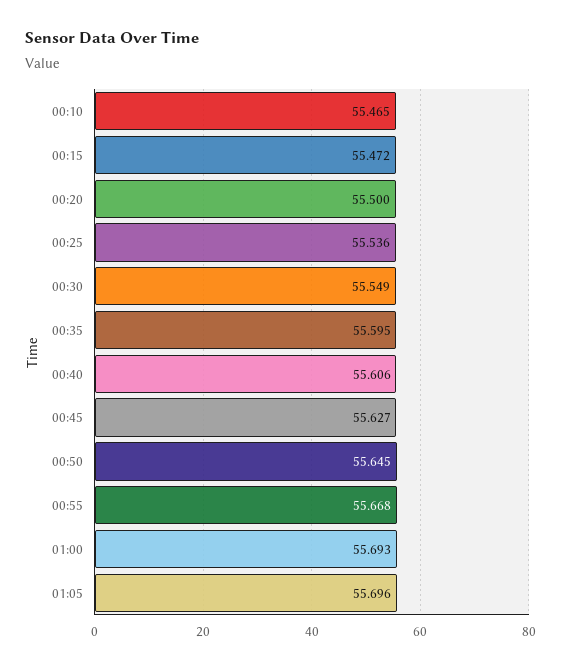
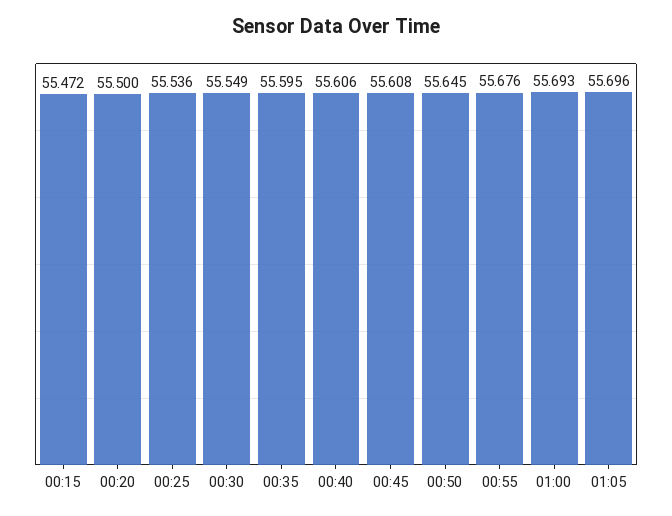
00:10: 55.465 -> none
00:45: 55.627 -> 55.608
00:55: 55.668 -> 55.676

